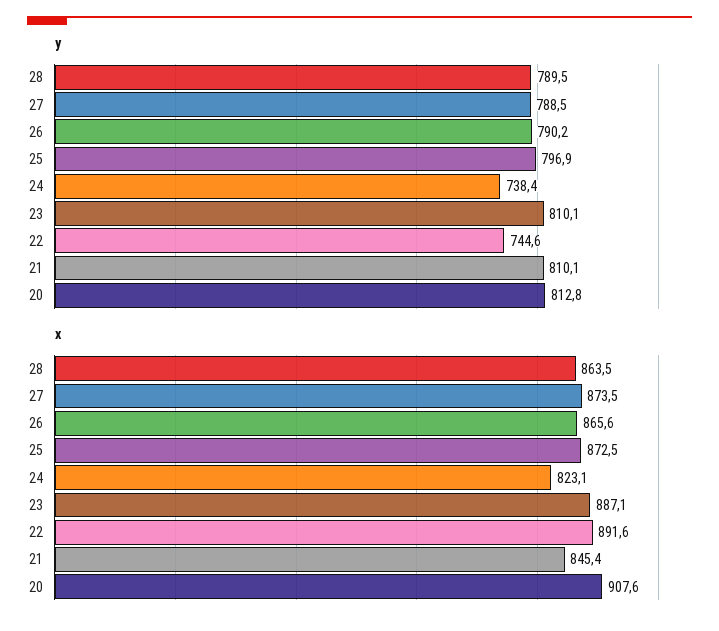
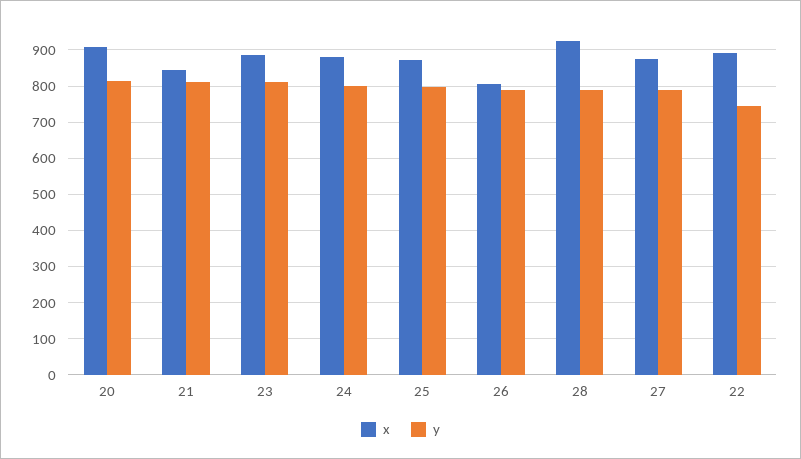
y, 24: 738.4 -> 800
x, 28: 863.5 -> 920
x, 26: 865.6 -> 800
x, 24: 823.1 -> 880

